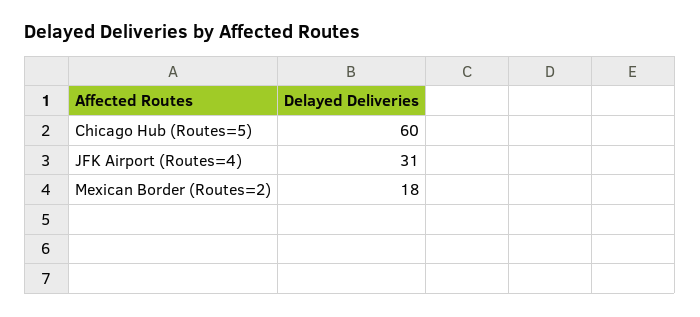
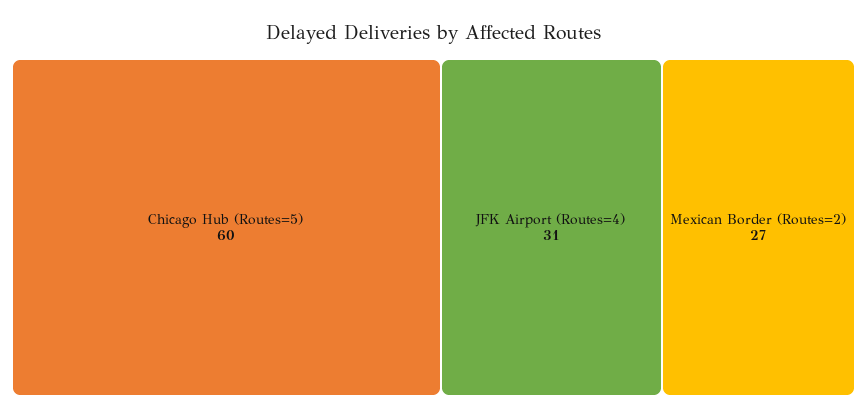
Mexican Border (Routes=2): 18 -> 27

